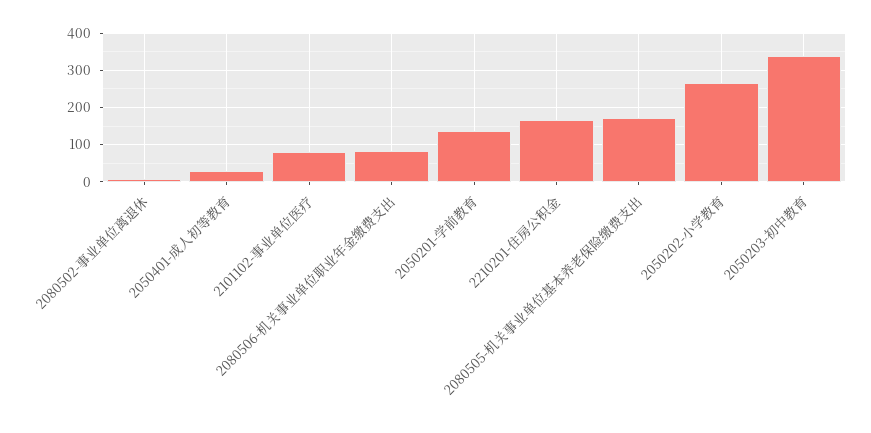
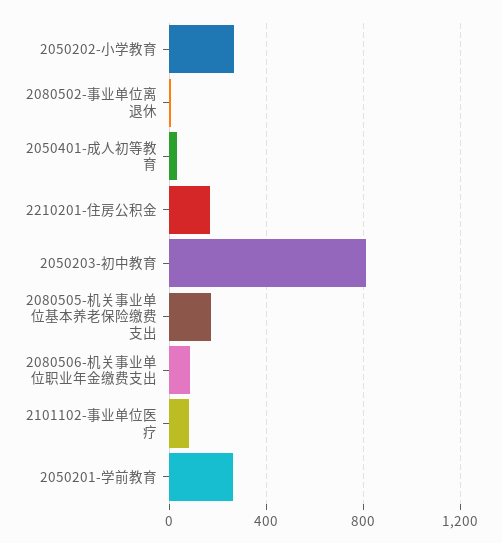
2050201-学前教育: 140 -> 250
2050203-初中教育: 340 -> 800

